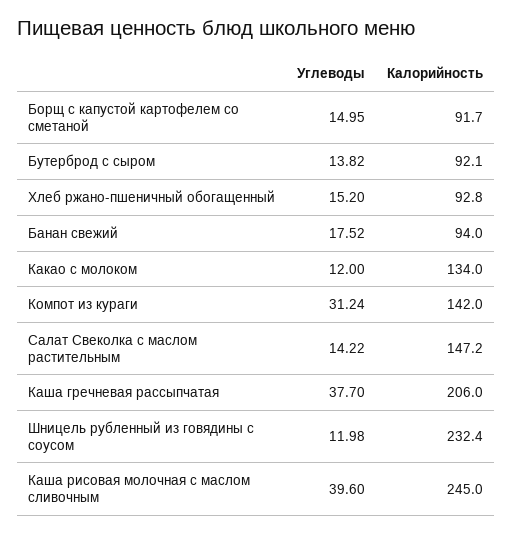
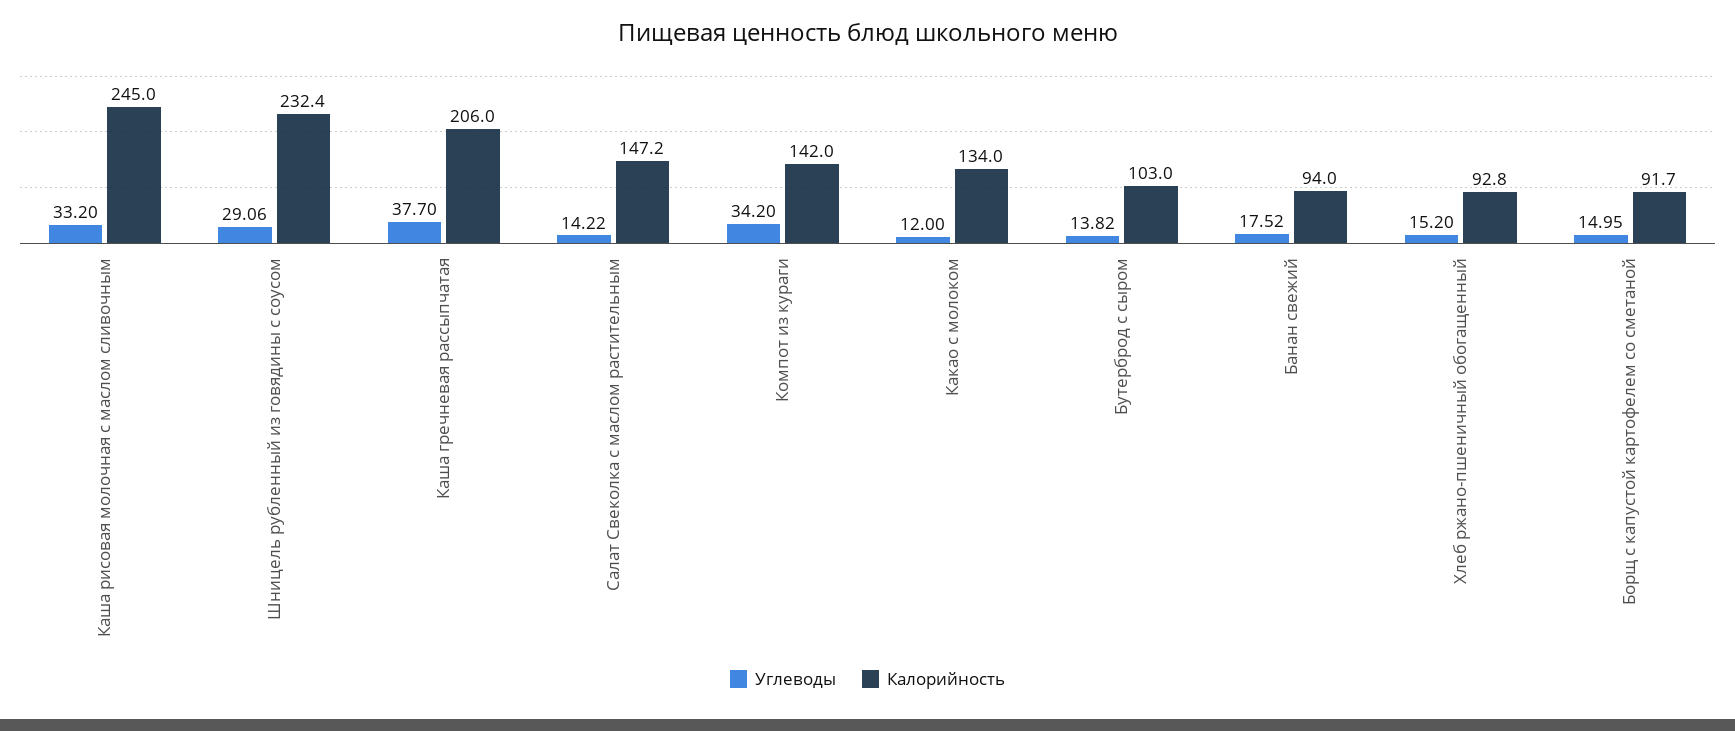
Калорийность, Бутерброд с сыром: 92.1 -> 103
Углеводы, Компот из кураги: 31.24 -> 34.2
Углеводы, Шницель рубленный из говядины с соусом: 11.98 -> 29.06
Углеводы, Каша рисовая молочная с маслом сливочным: 39.6 -> 33.2

